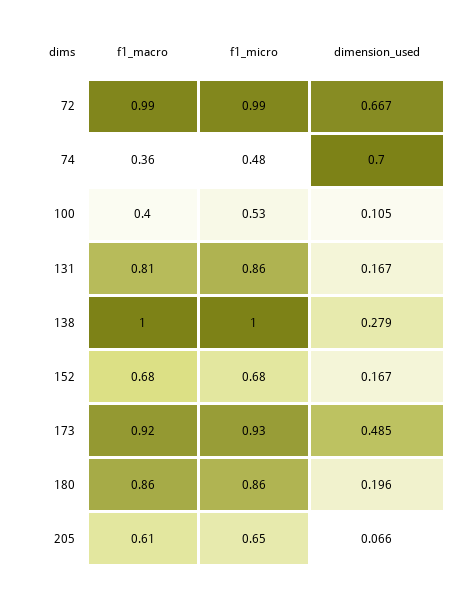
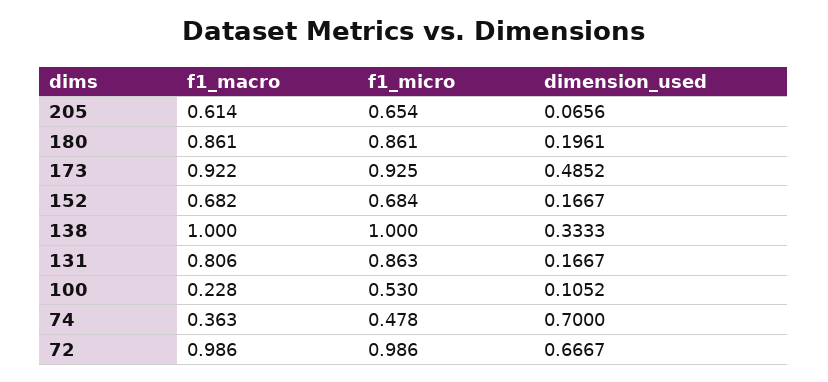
f1_macro, 100: 0.4 -> 0.228
dimension_used, 138: 0.279 -> 0.3333

